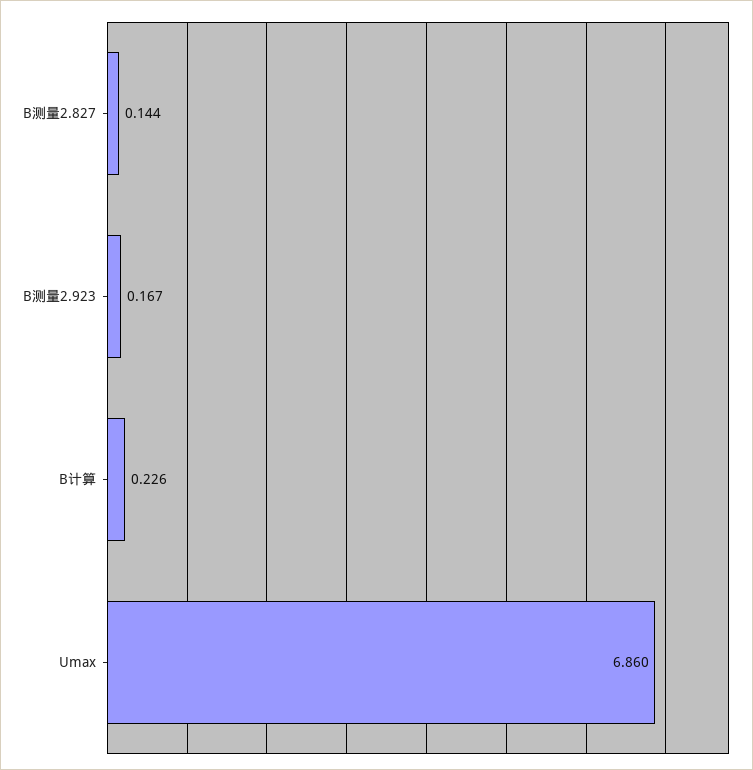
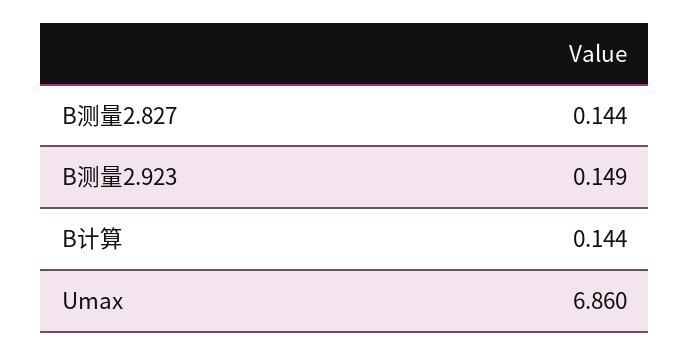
B测量2.923: 0.167 -> 0.149
B计算: 0.226 -> 0.144

